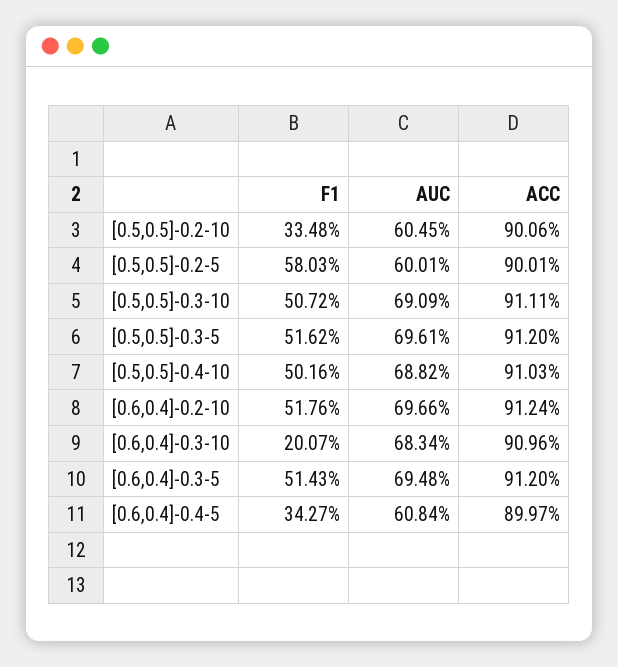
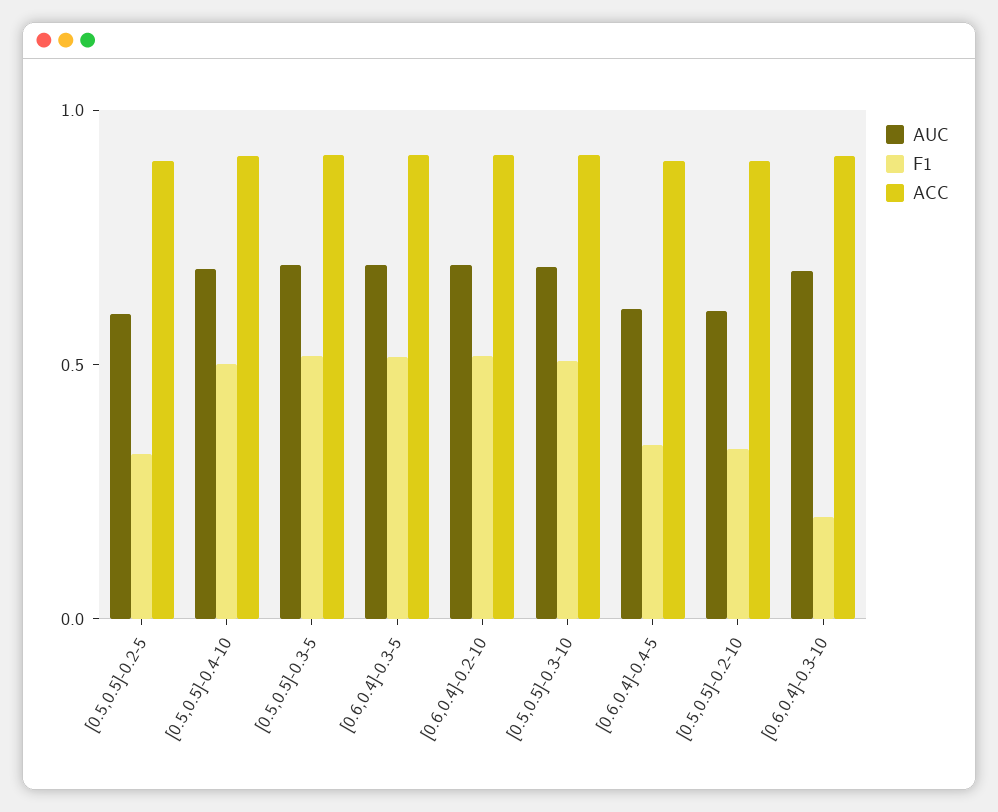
F1, [0.5,0.5]-0.2-5: 0.5803 -> 0.3

